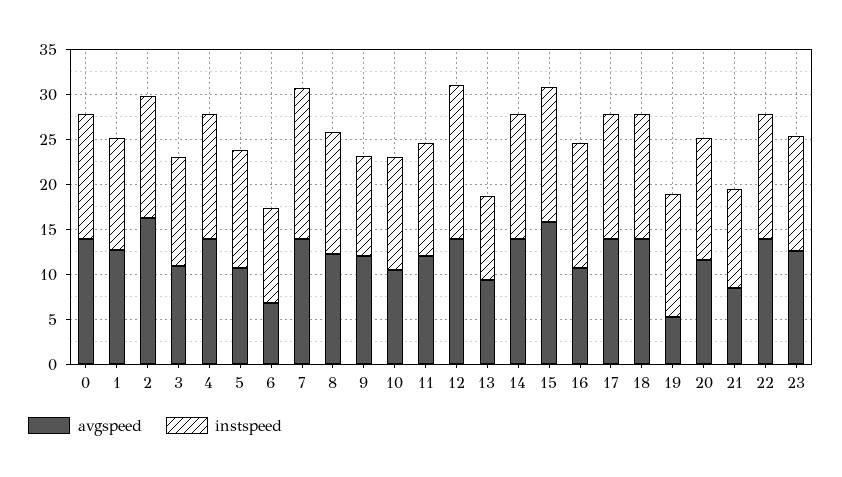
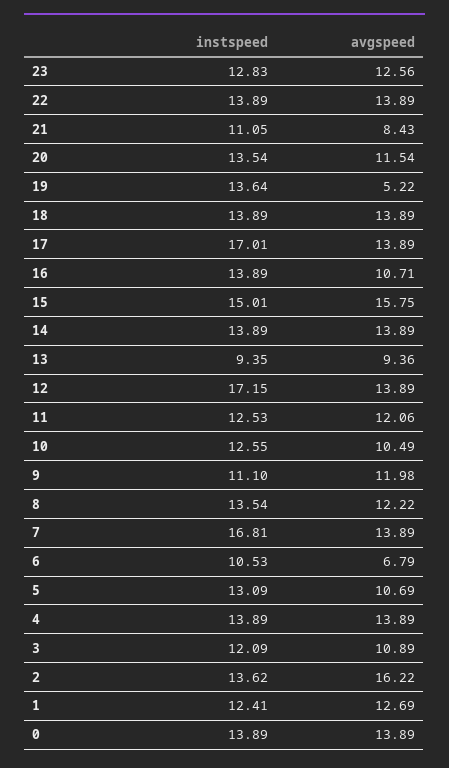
instspeed, 17: 14 -> 17.01

